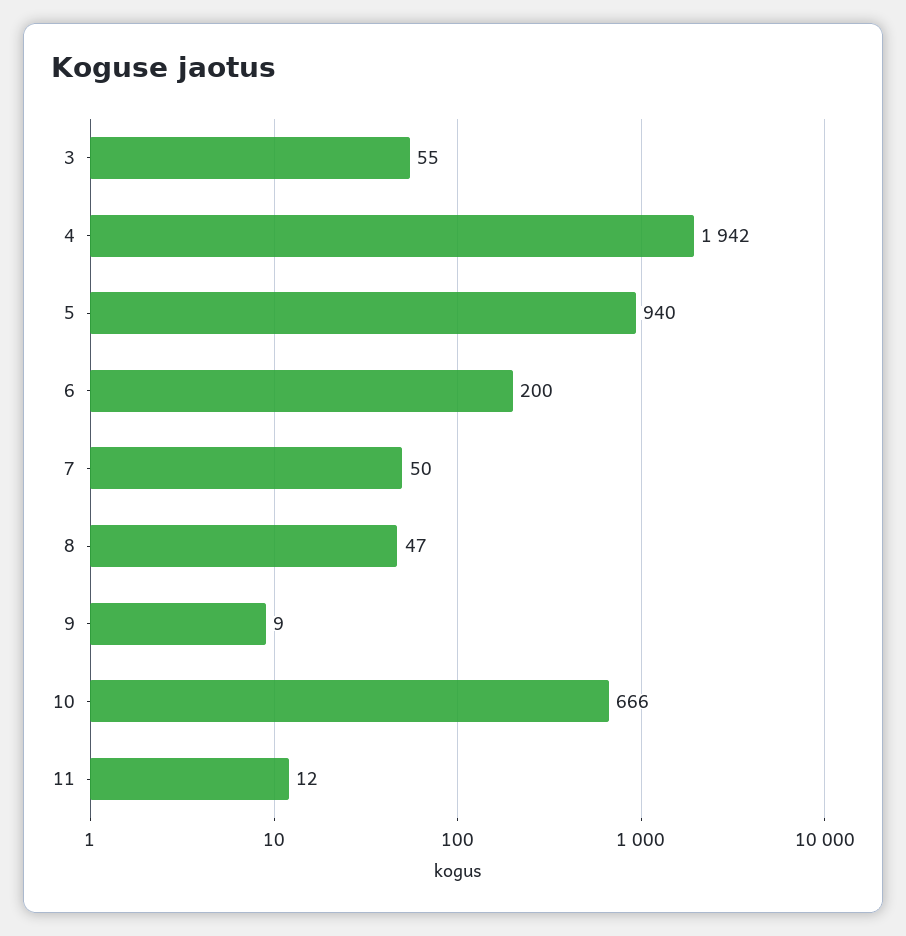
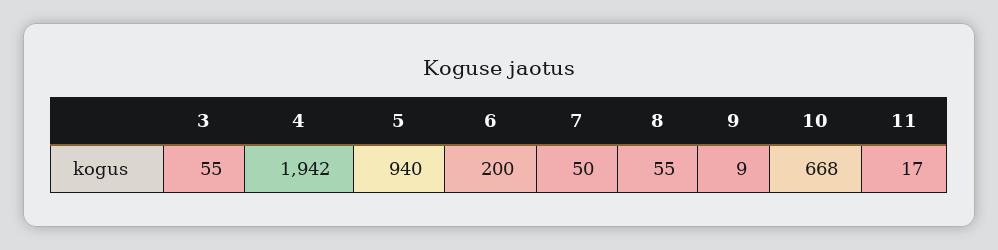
8: 47 -> 55
10: 666 -> 668
11: 12 -> 17

